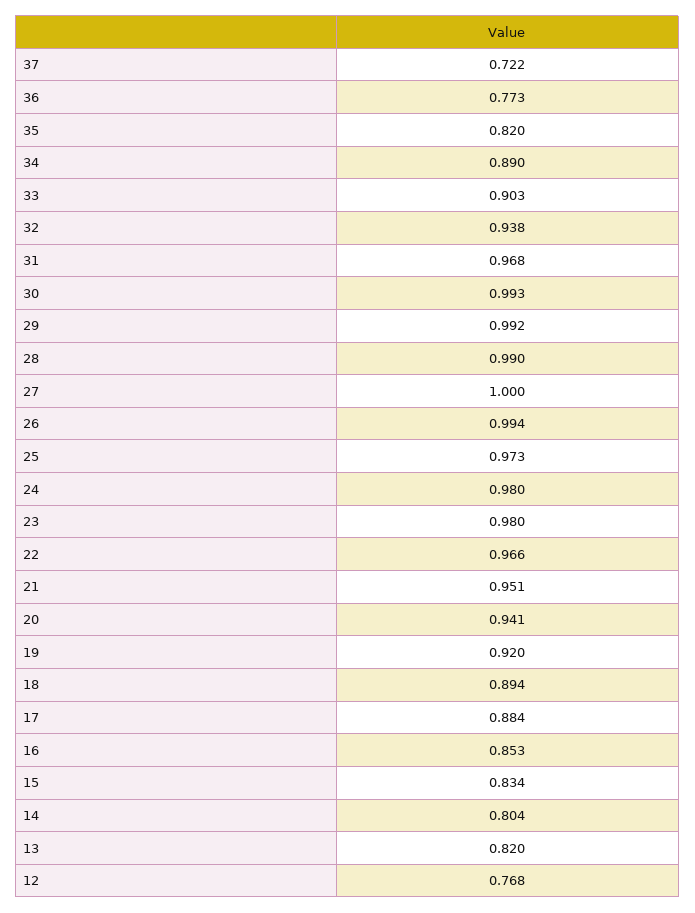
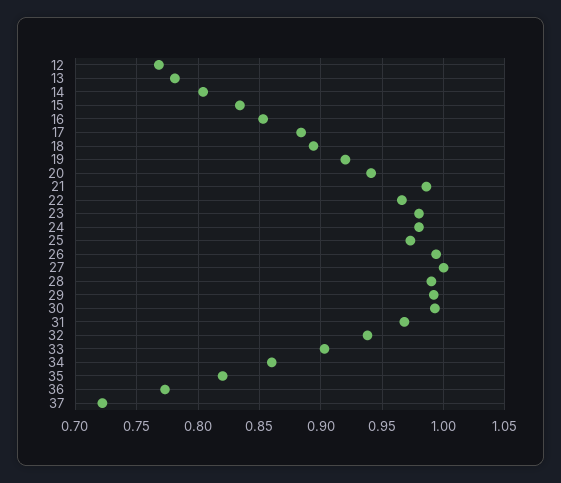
34: 0.89 -> 0.86
21: 0.951 -> 0.985
13: 0.82 -> 0.78

